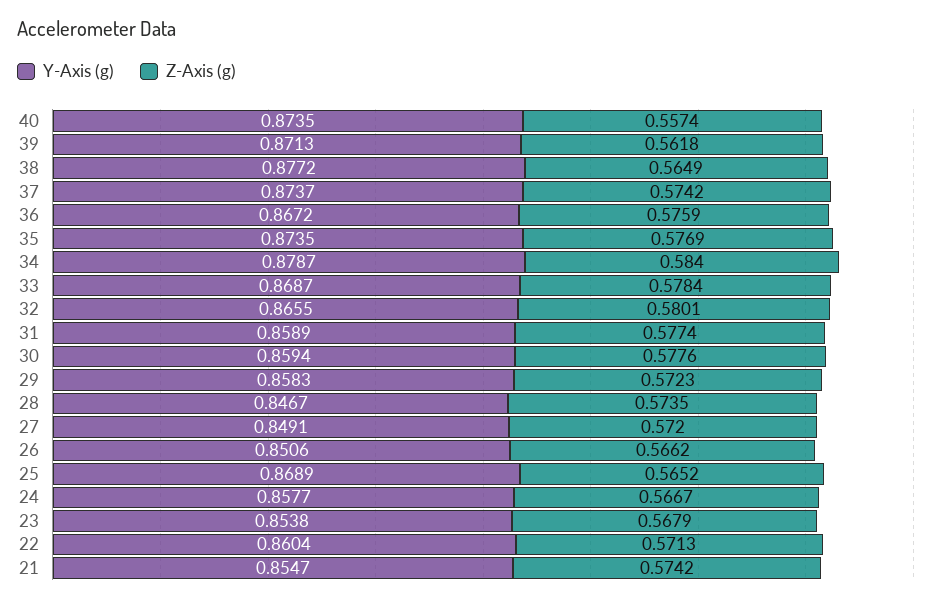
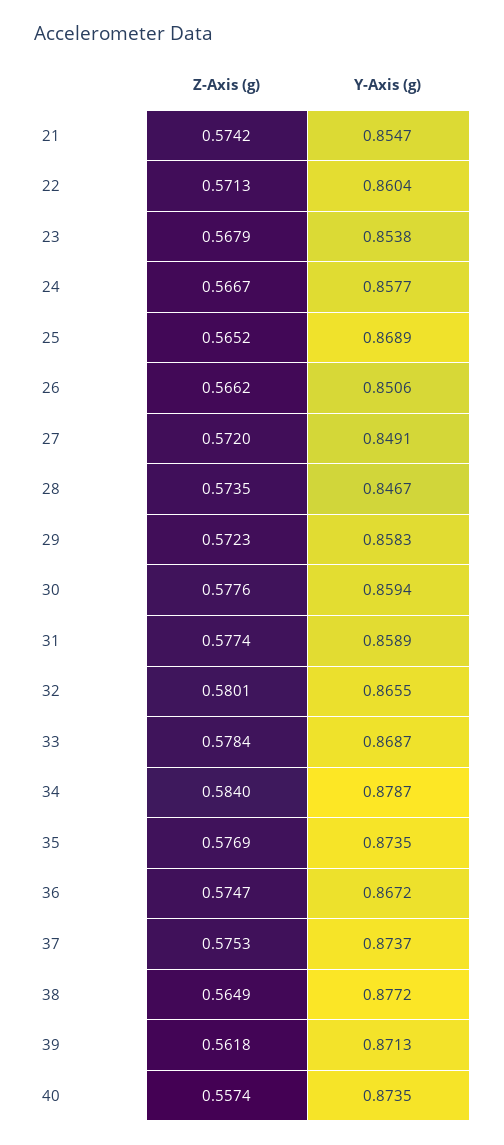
Z-Axis (g), 37: 0.5742 -> 0.5753
Z-Axis (g), 36: 0.5759 -> 0.5747

